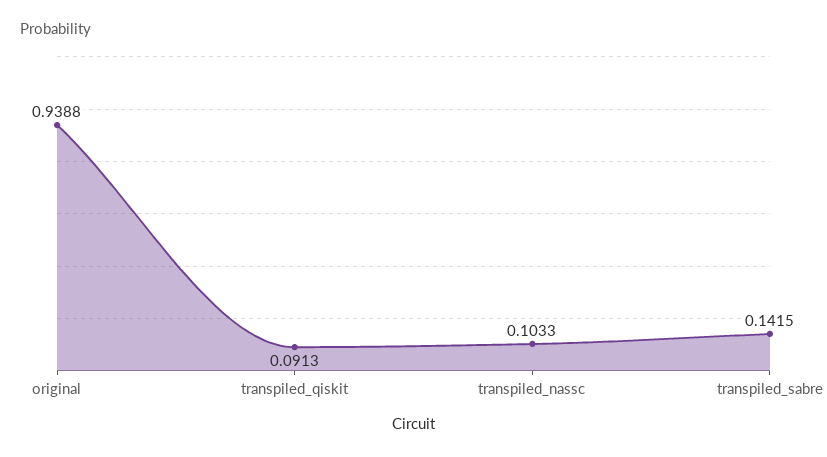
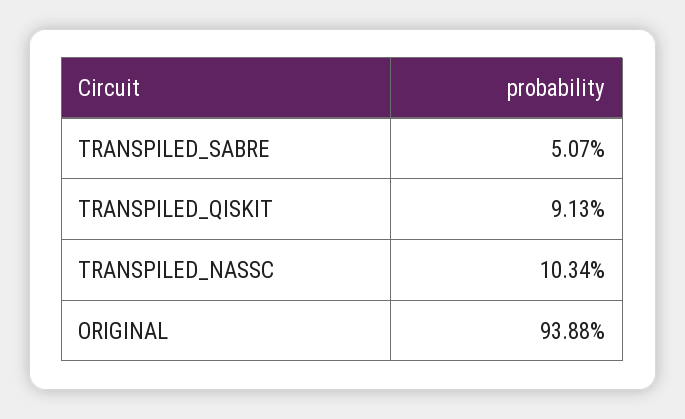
transpiled_nassc: 0.1033 -> 0.1034
transpiled_sabre: 0.1415 -> 0.0507

